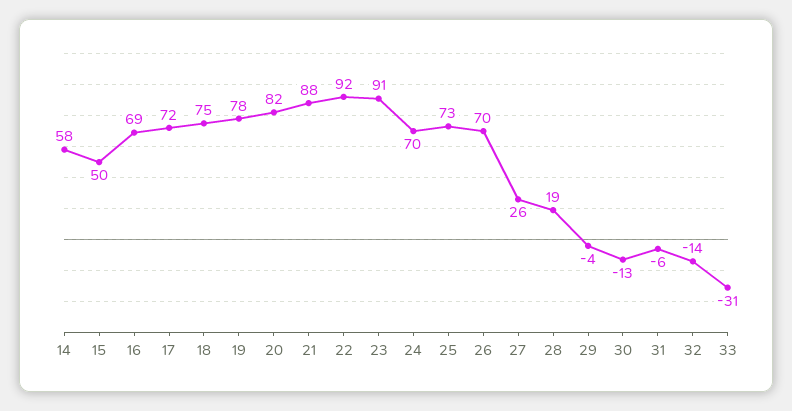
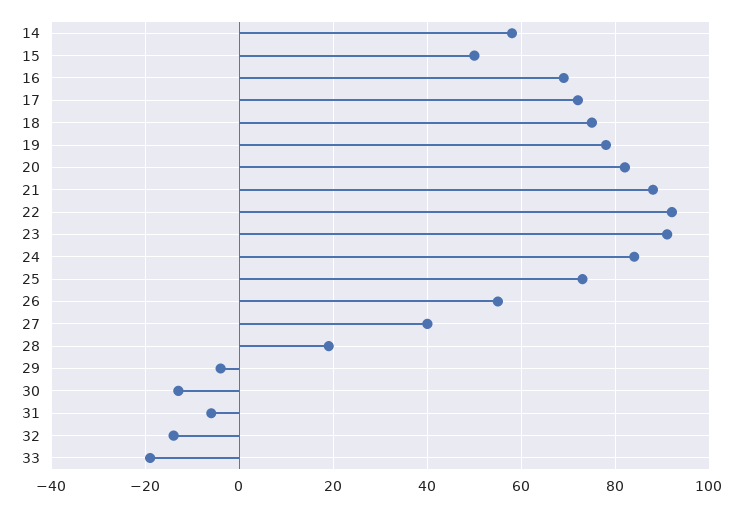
24: 70 -> 85
26: 70 -> 55
27: 26 -> 40
33: -31 -> -20

